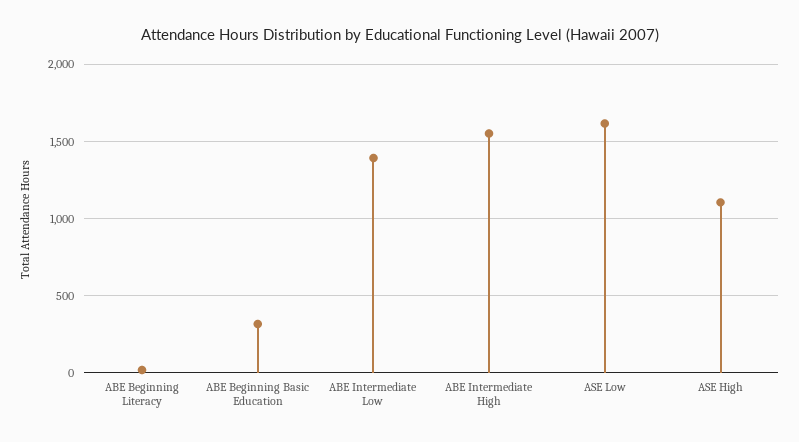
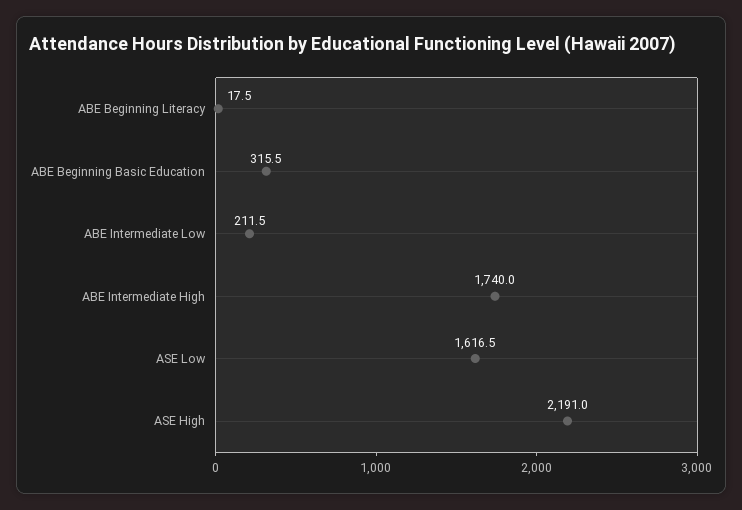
ABE Intermediate Low: 1400 -> 211.5
ABE Intermediate High: 1550 -> 1740
ASE High: 1100 -> 2191

